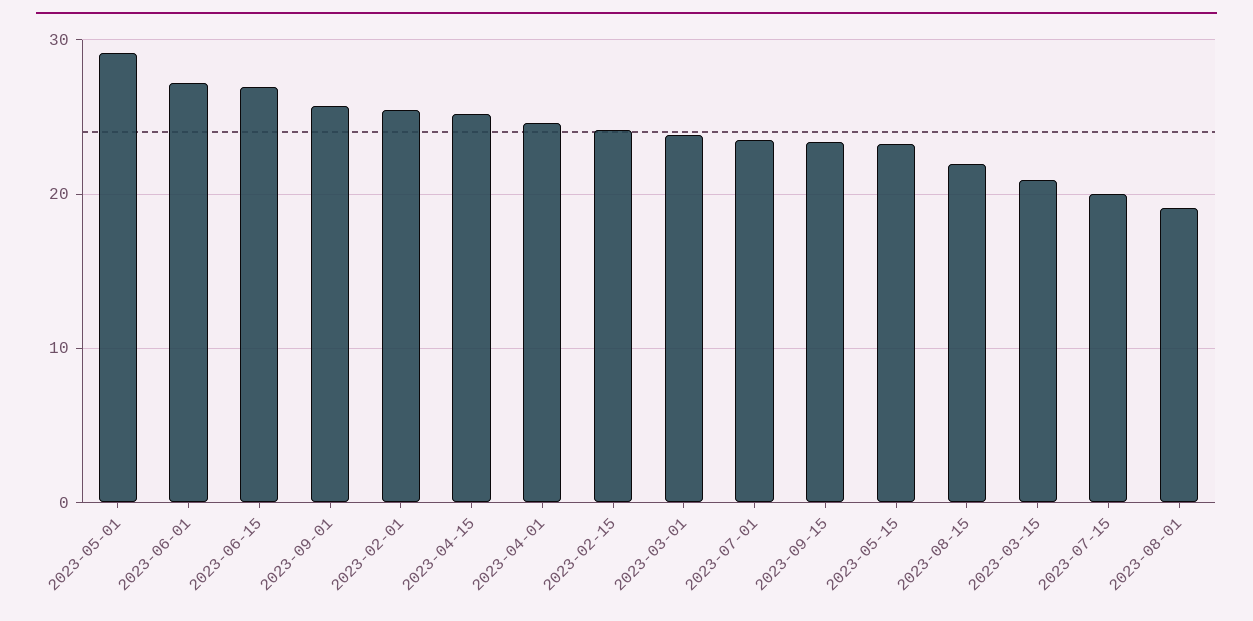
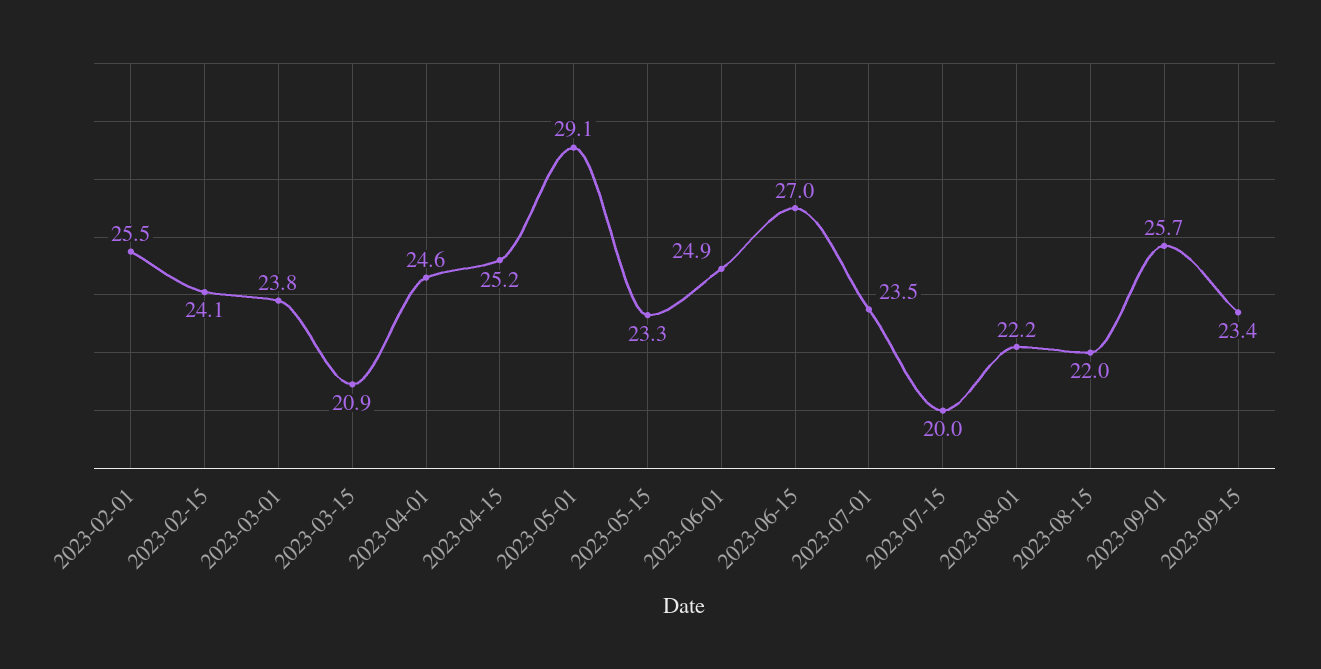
2023-06-01: 27 -> 24.9
2023-08-01: 19 -> 22.2

